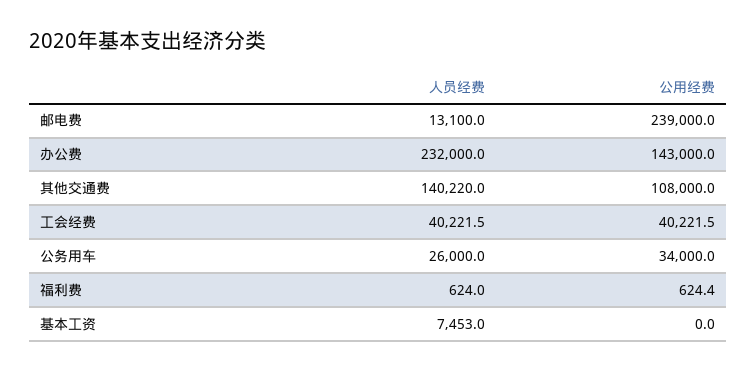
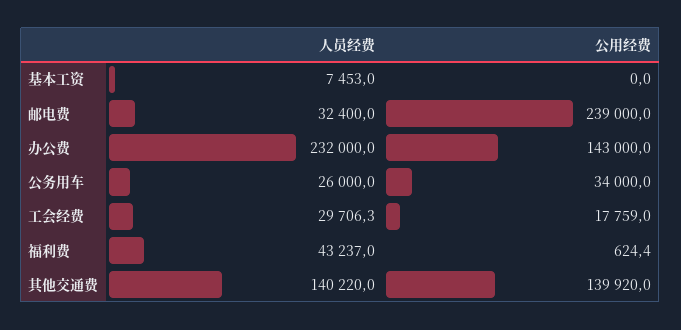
人员经费, 邮电费: 13100 -> 32400
公用经费, 其他交通费: 108000 -> 139920
人员经费, 工会经费: 40221.5 -> 29706.3
公用经费, 工会经费: 40221.5 -> 17759
人员经费, 福利费: 624 -> 43237

